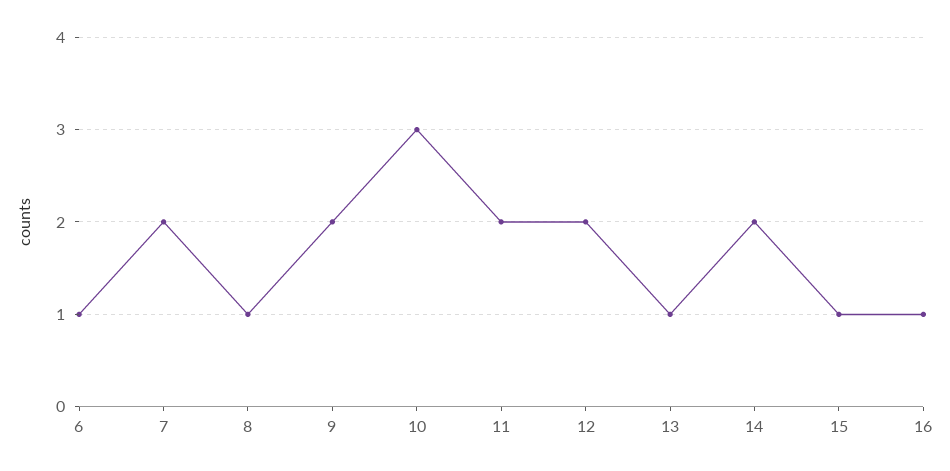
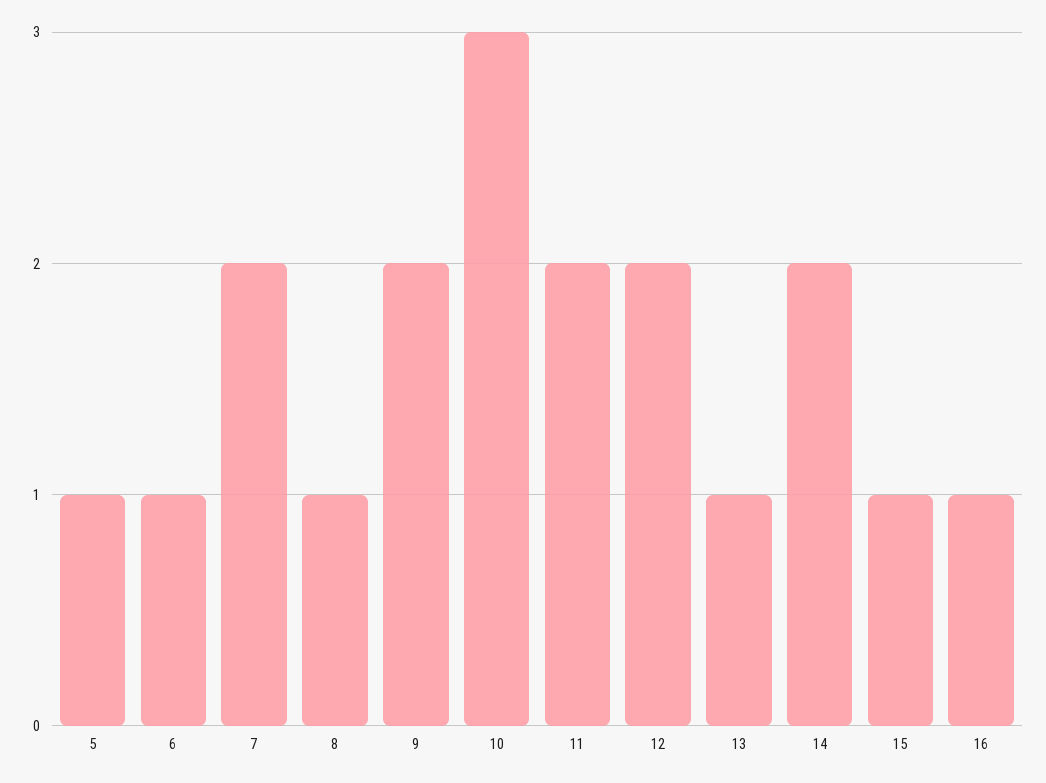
5: none -> 1

